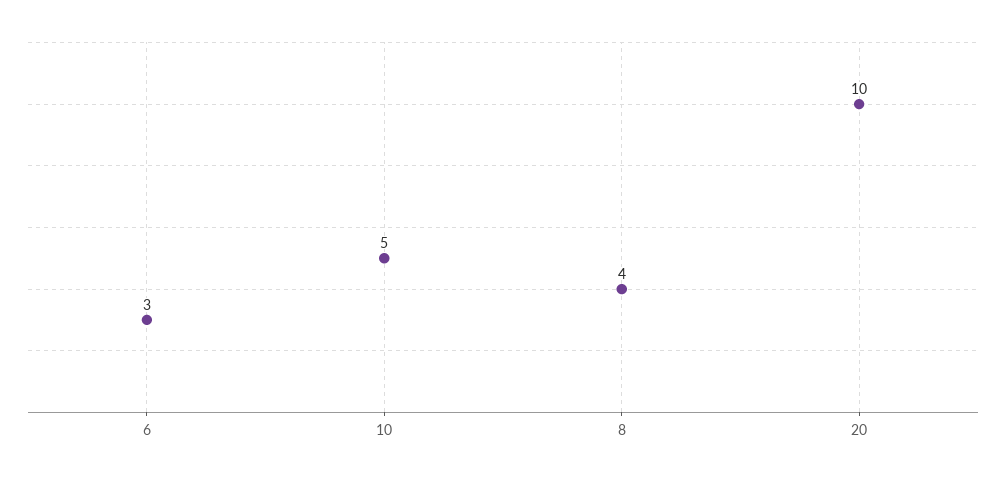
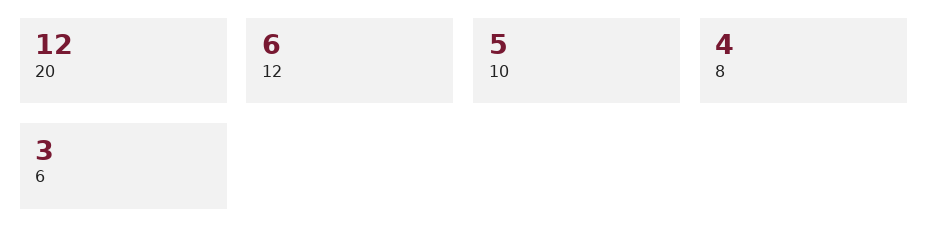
20: 10 -> 12
12: none -> 6

